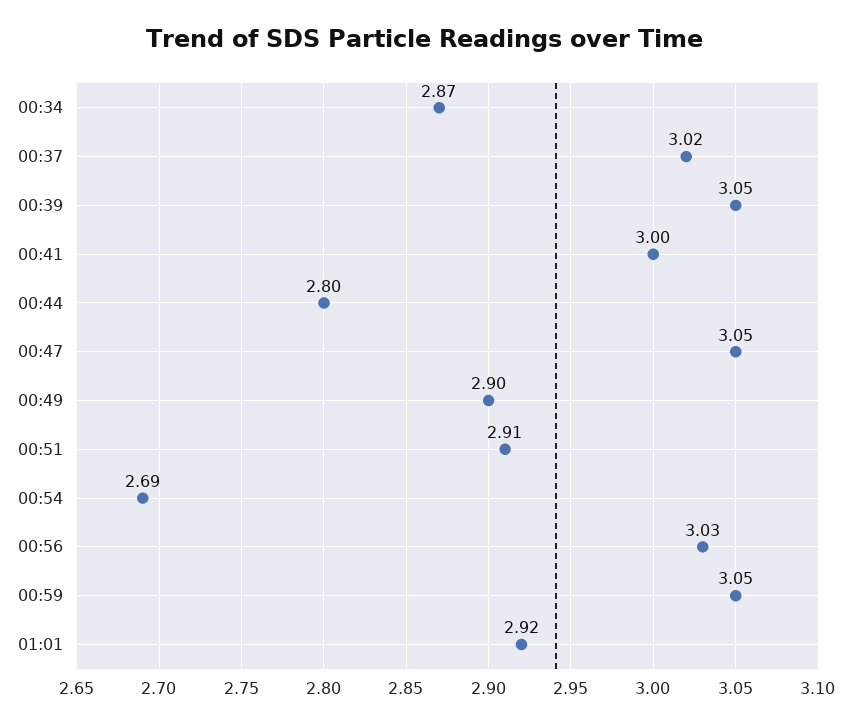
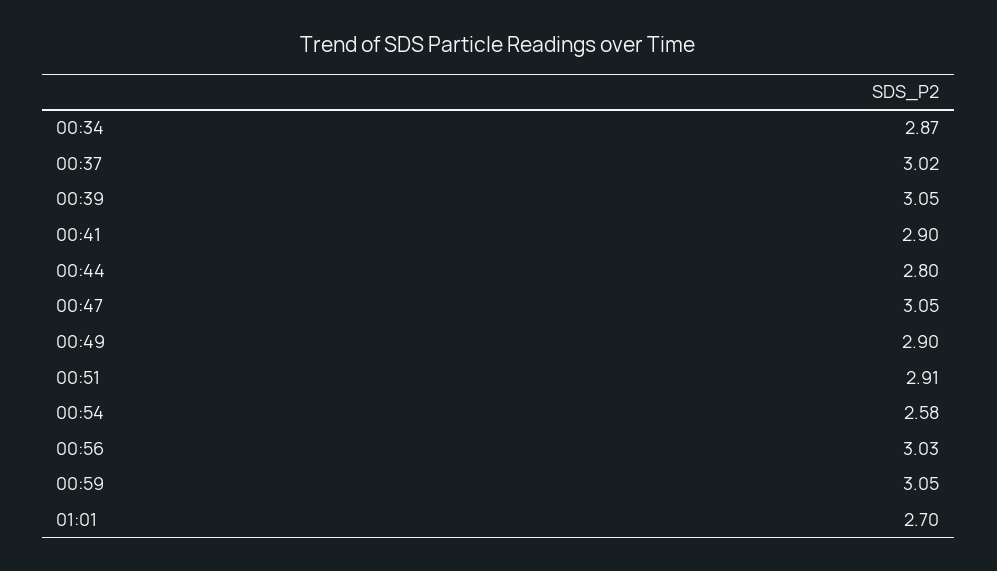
00:41: 3 -> 2.9
00:54: 2.69 -> 2.58
01:01: 2.92 -> 2.7

